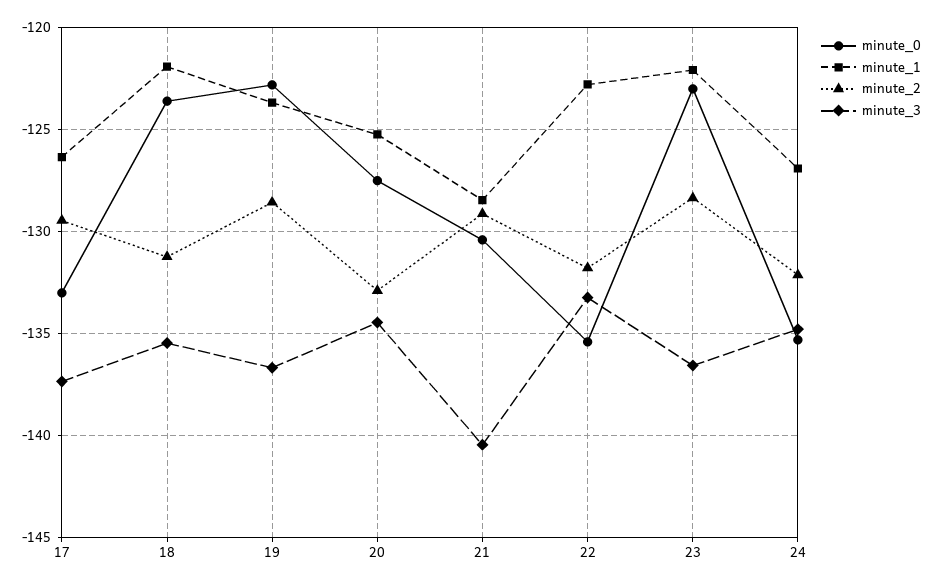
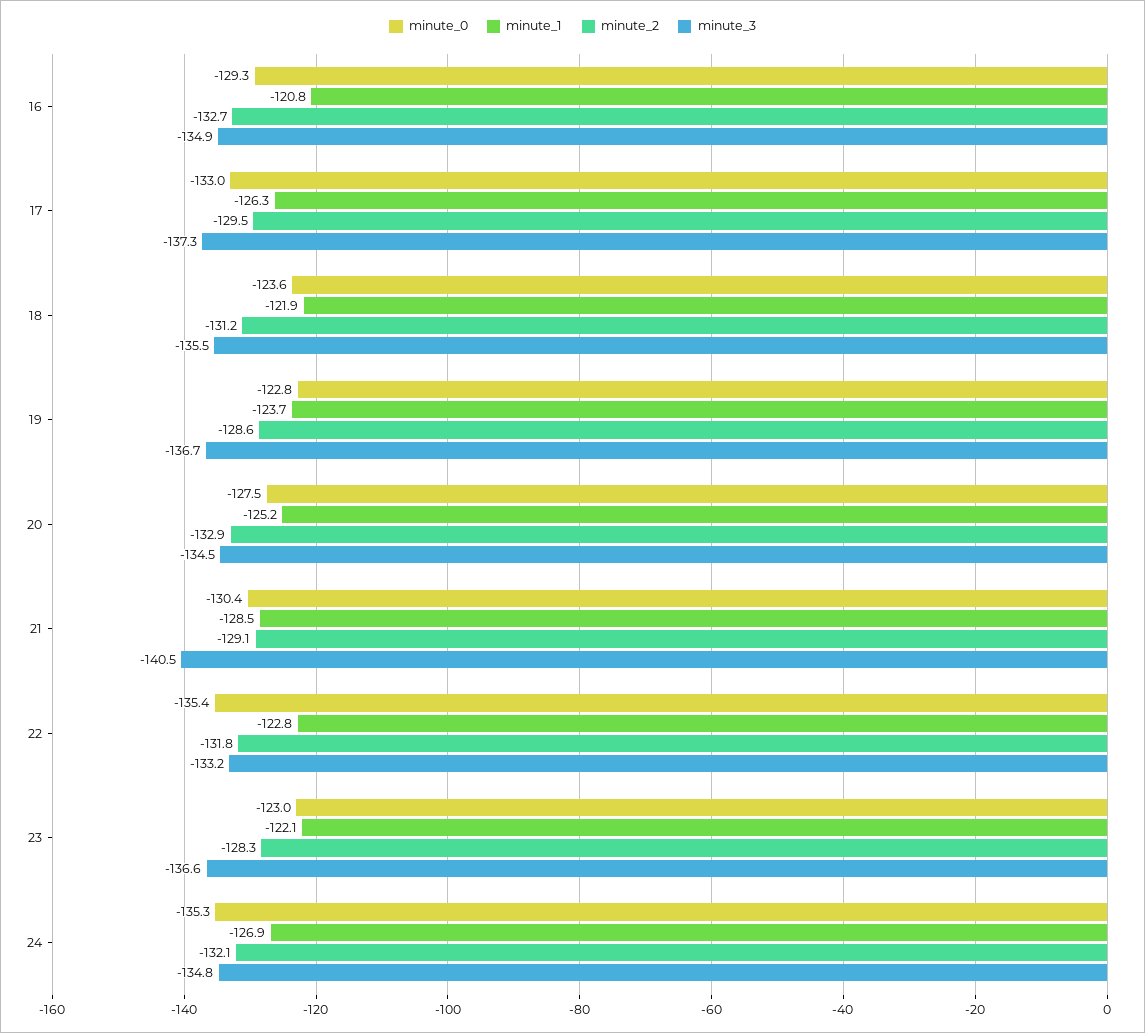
minute_0, 16: none -> -129.3
minute_1, 16: none -> -120.8
minute_2, 16: none -> -132.7
minute_3, 16: none -> -134.9

